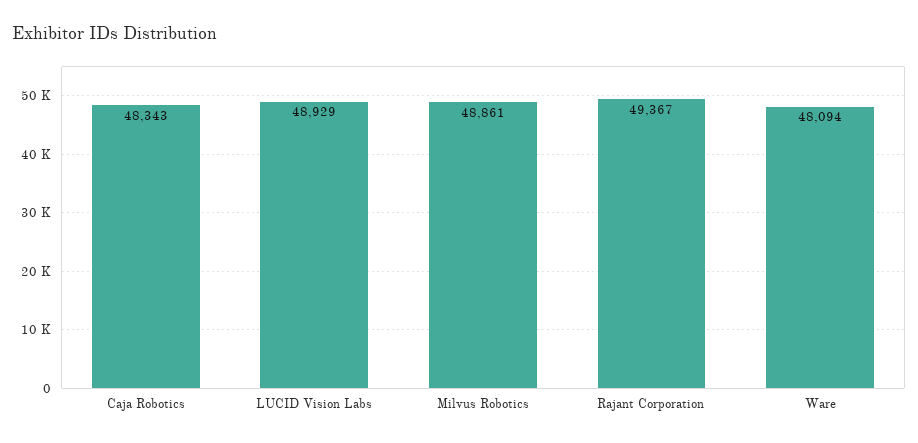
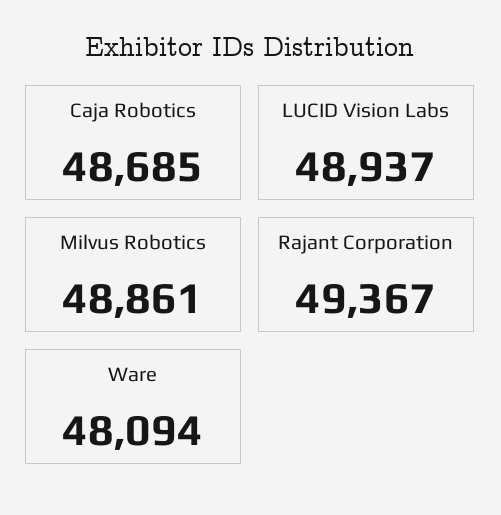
Caja Robotics: 48343 -> 48685
LUCID Vision Labs: 48929 -> 48937

